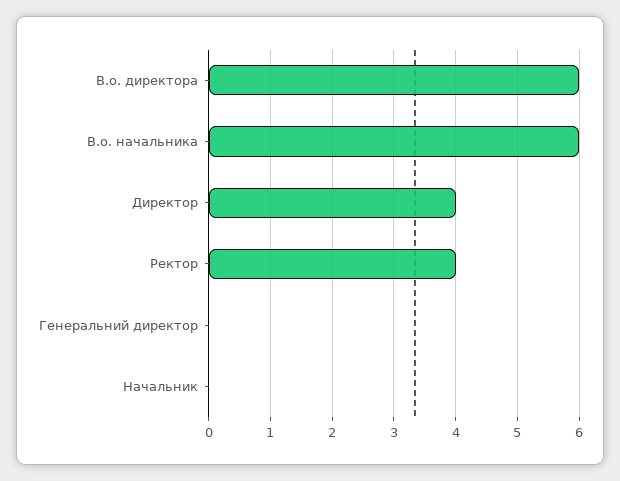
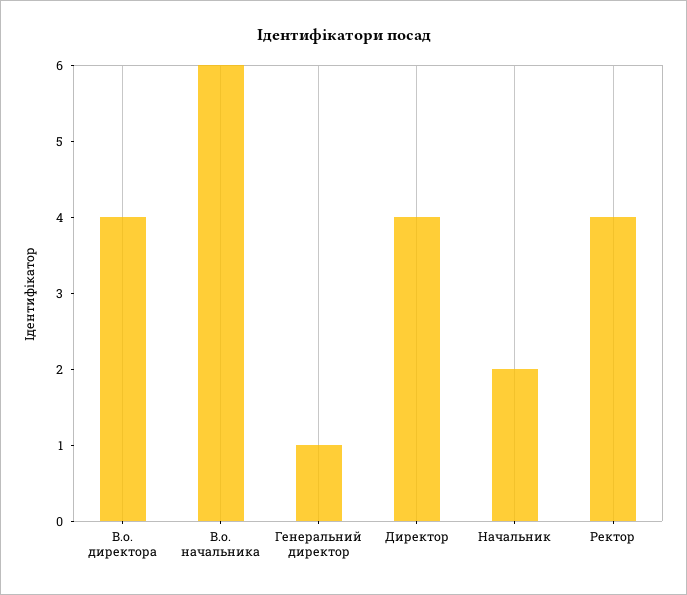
В.о. директора: 6 -> 4
Генеральний директор: 0 -> 1
Начальник: 0 -> 2

